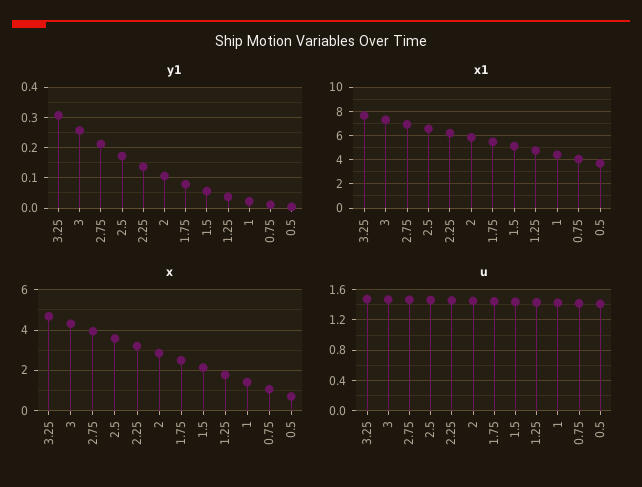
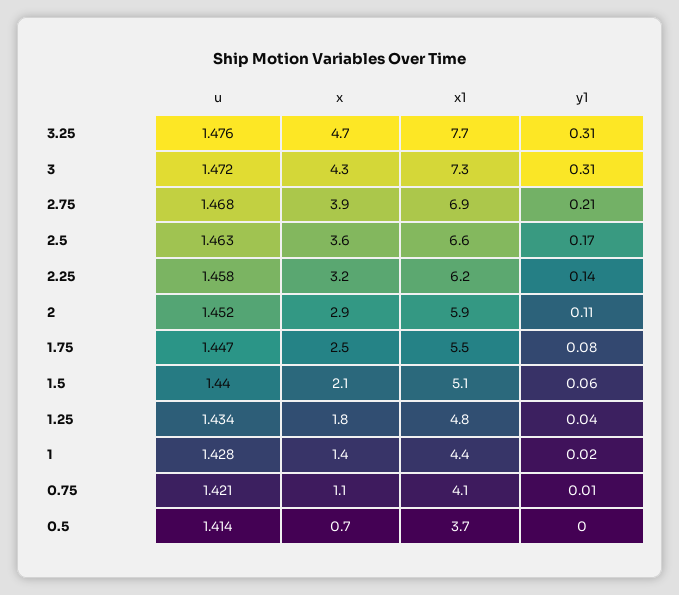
y1, 3: 0.26 -> 0.31

